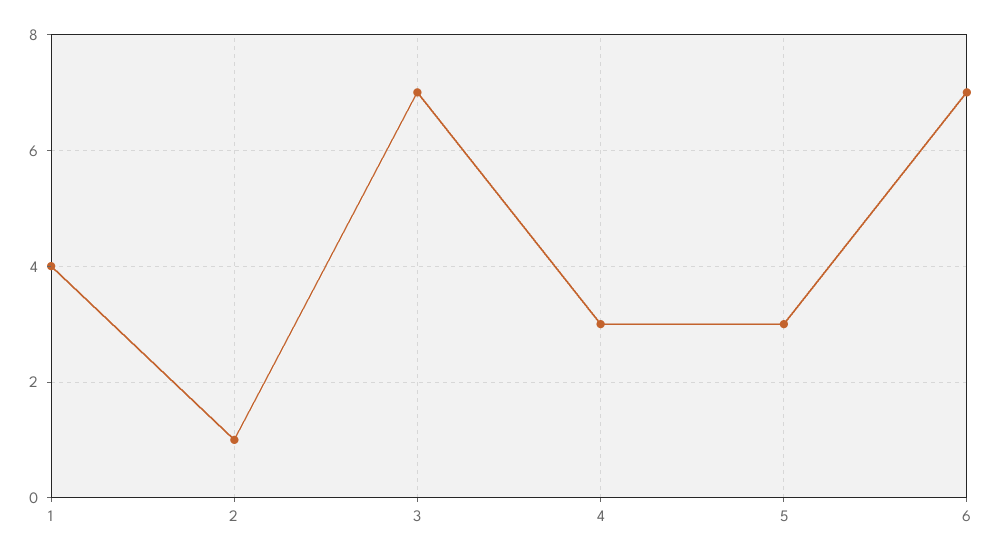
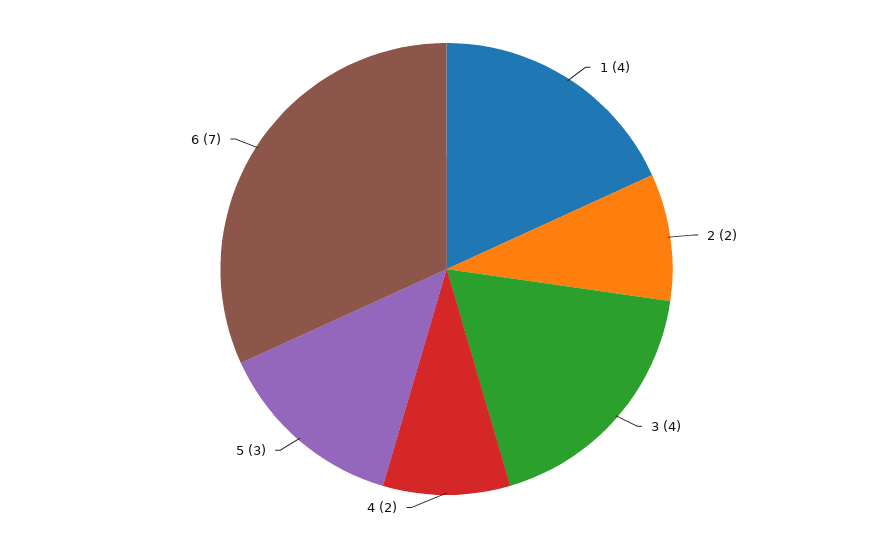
2: 1 -> 2
3: 7 -> 4
4: 3 -> 2

